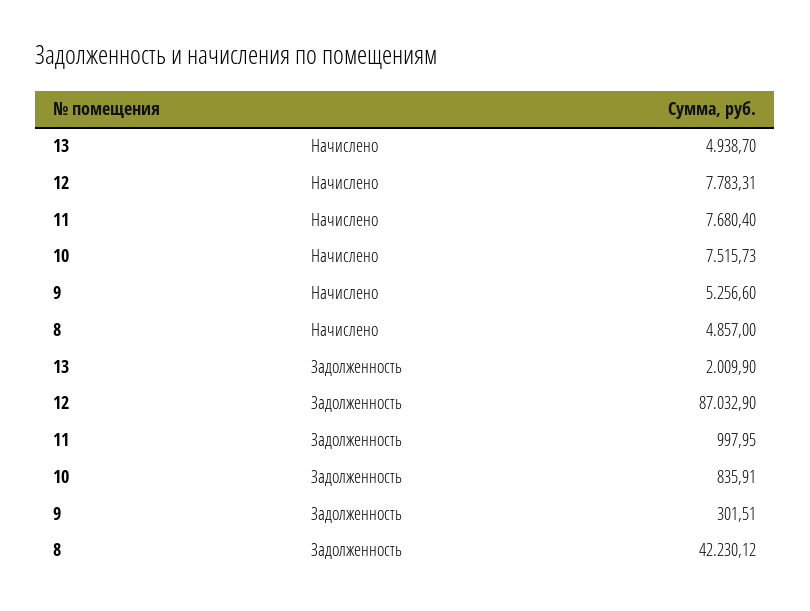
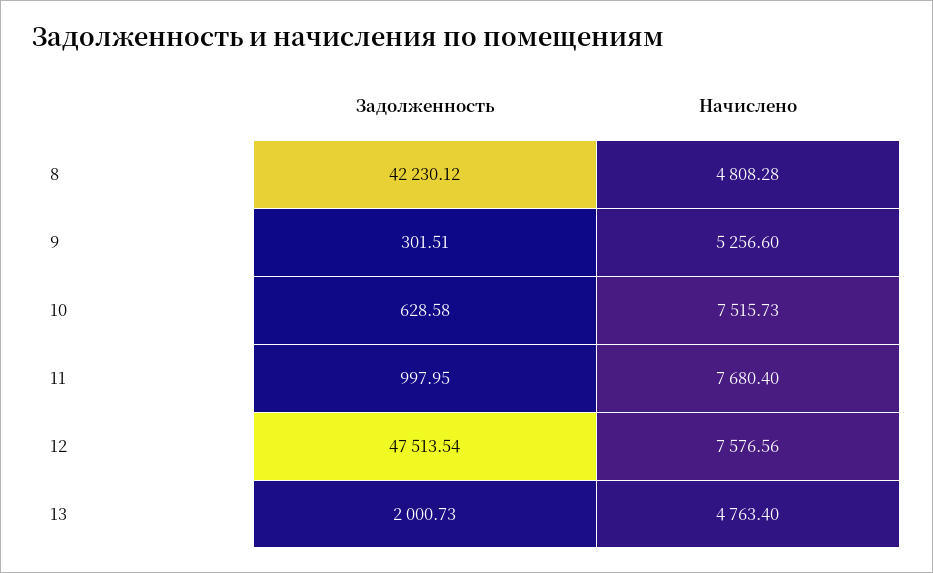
13, Начислено: 4938.7 -> 4763.4
12, Начислено: 7783.31 -> 7576.56
8, Начислено: 4857 -> 4808.28
13, Задолженность: 2009.9 -> 2000.73
12, Задолженность: 87032.9 -> 47513.54
10, Задолженность: 835.91 -> 628.58

